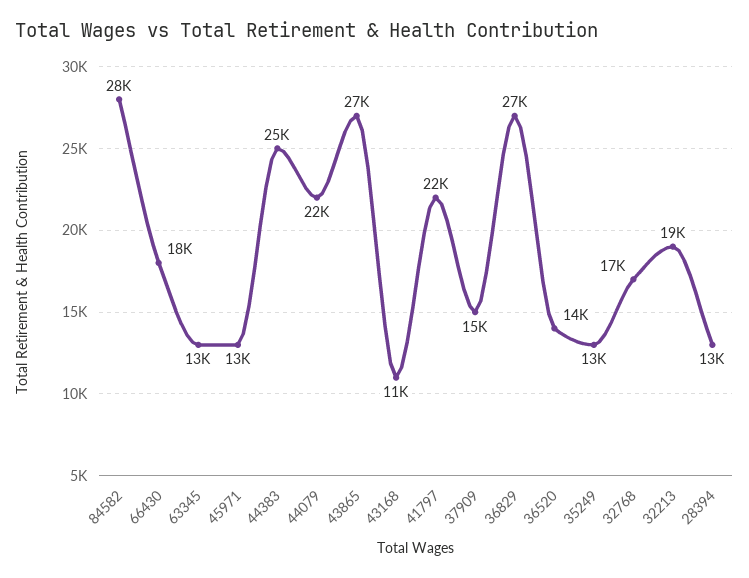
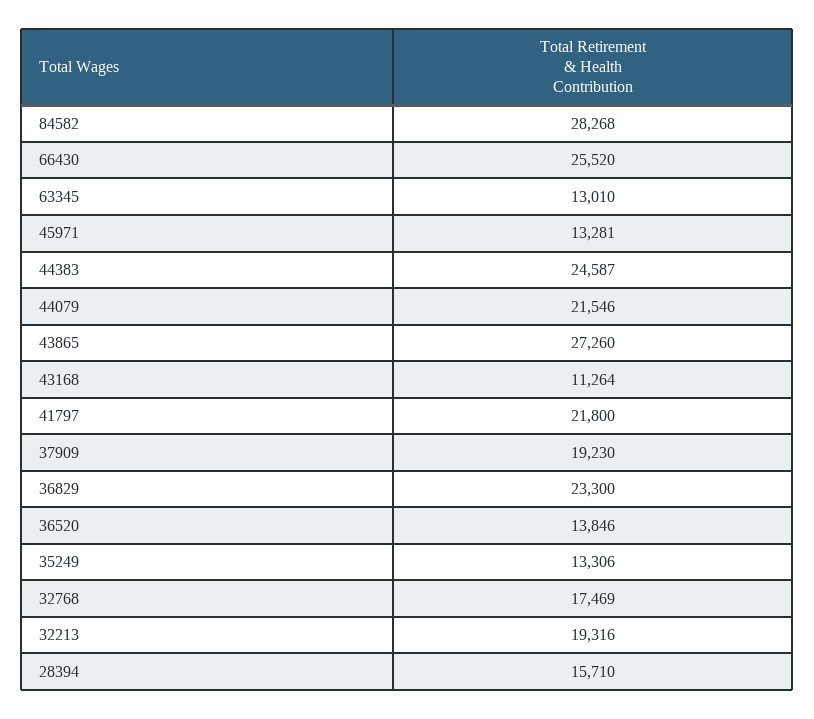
66430: 18000 -> 25520
37909: 15000 -> 19230
36829: 27000 -> 23300
28394: 13000 -> 15710

